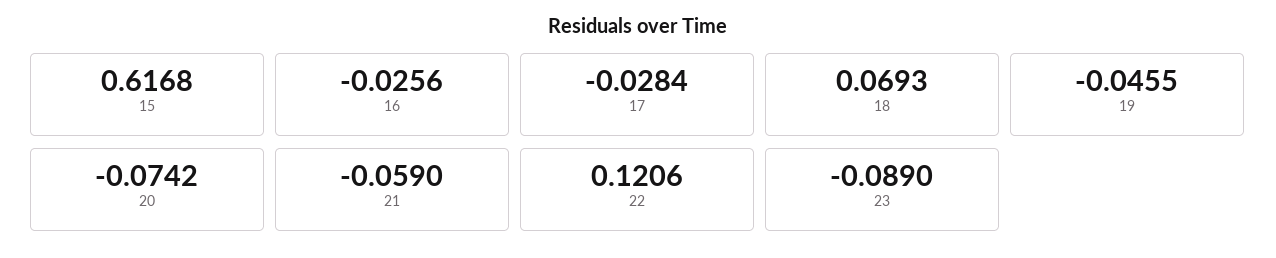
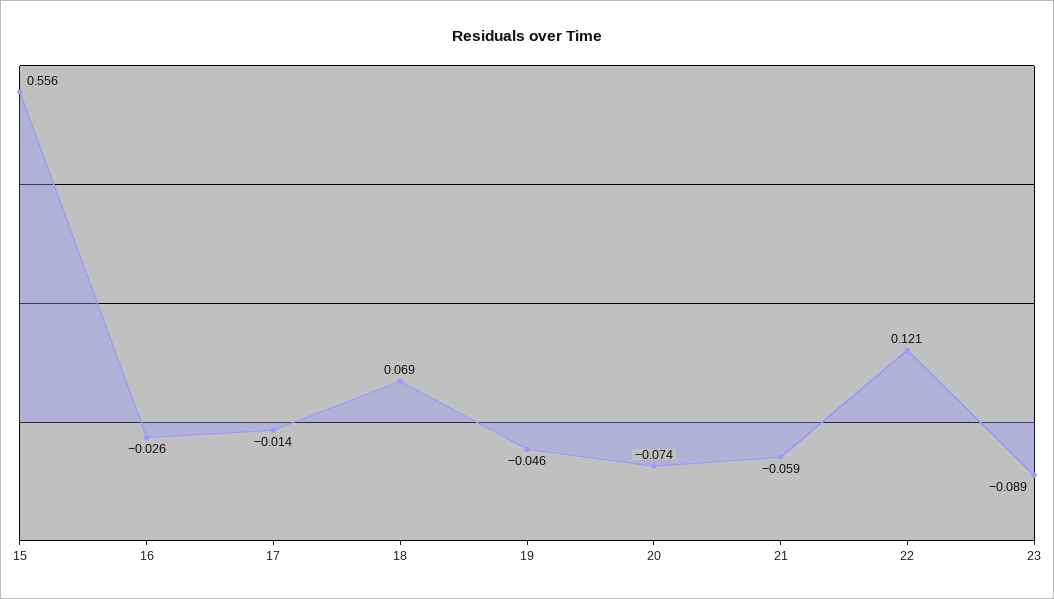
15: 0.6168 -> 0.556
17: -0.0284 -> -0.014

